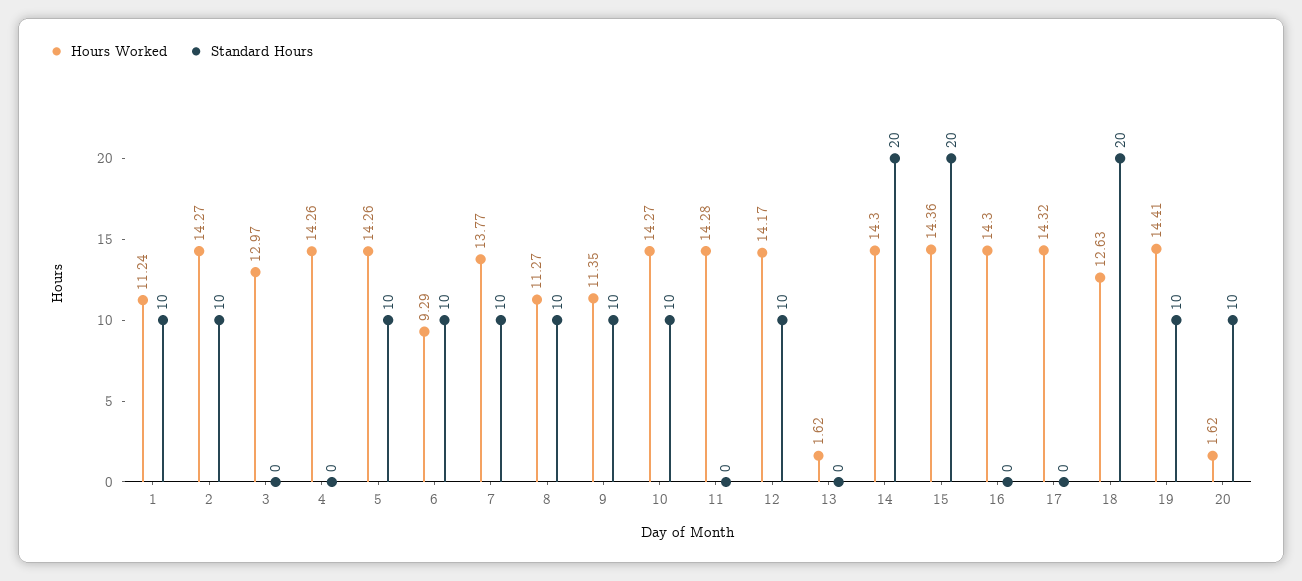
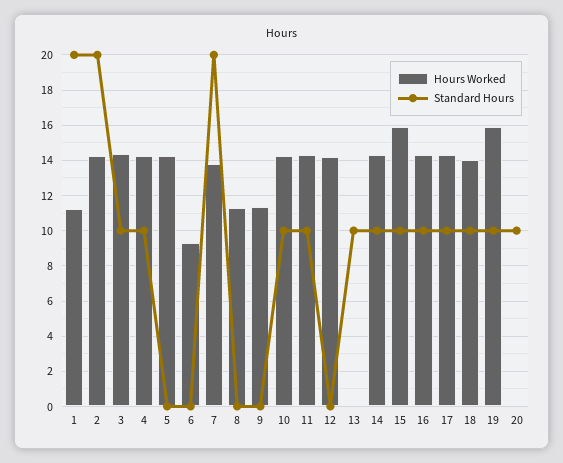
Standard Hours, 1: 10 -> 20
Standard Hours, 2: 10 -> 20
Hours Worked, 3: 12.97 -> 14.5
Standard Hours, 3: 0 -> 10
Standard Hours, 4: 0 -> 10
Standard Hours, 5: 10 -> 0
Standard Hours, 6: 10 -> 0
Standard Hours, 7: 10 -> 20
Standard Hours, 8: 10 -> 0
Standard Hours, 9: 10 -> 0
Standard Hours, 11: 0 -> 10
Standard Hours, 12: 10 -> 0
Hours Worked, 13: 1.62 -> 0
Standard Hours, 13: 0 -> 10
Standard Hours, 14: 20 -> 10
Hours Worked, 15: 14.36 -> 16
Standard Hours, 15: 20 -> 10
Standard Hours, 16: 0 -> 10
Standard Hours, 17: 0 -> 10
Hours Worked, 18: 12.63 -> 14
Standard Hours, 18: 20 -> 10
Hours Worked, 19: 14.41 -> 16
Hours Worked, 20: 1.62 -> 0

